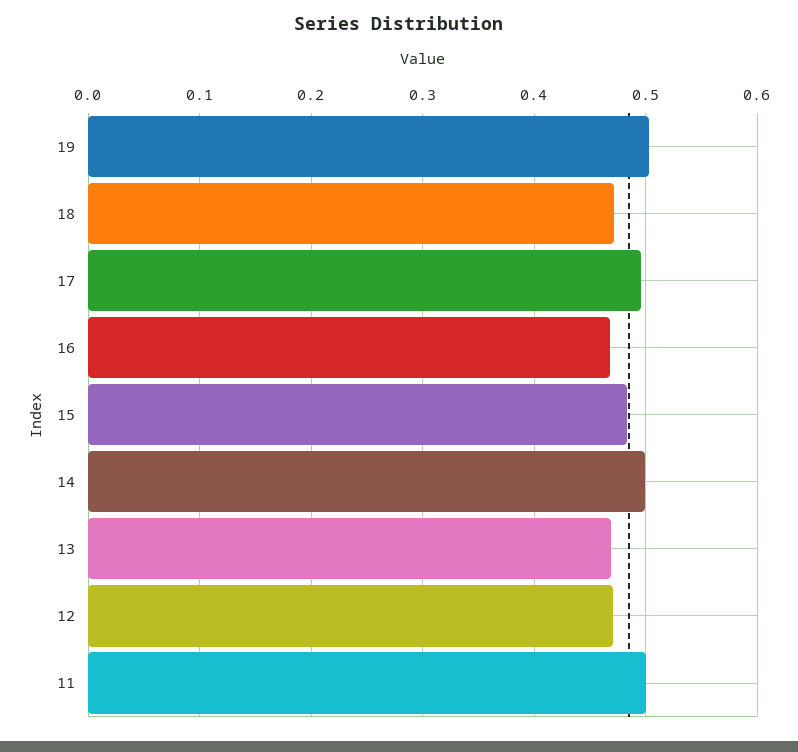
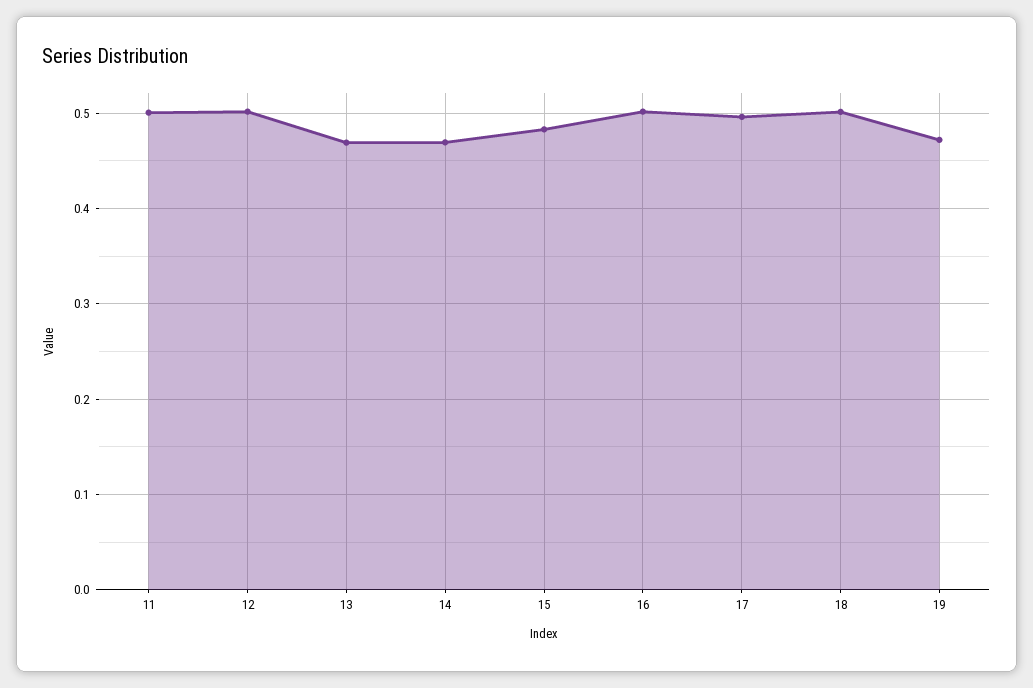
19: 0.5 -> 0.47
18: 0.47 -> 0.5
16: 0.47 -> 0.5
14: 0.5 -> 0.47
12: 0.47 -> 0.5

